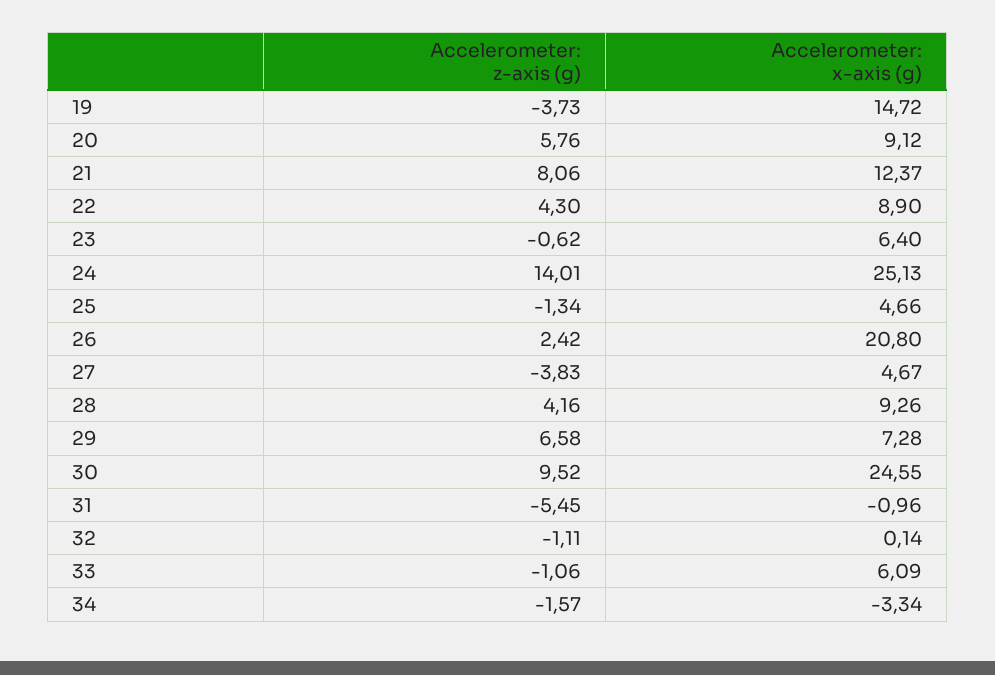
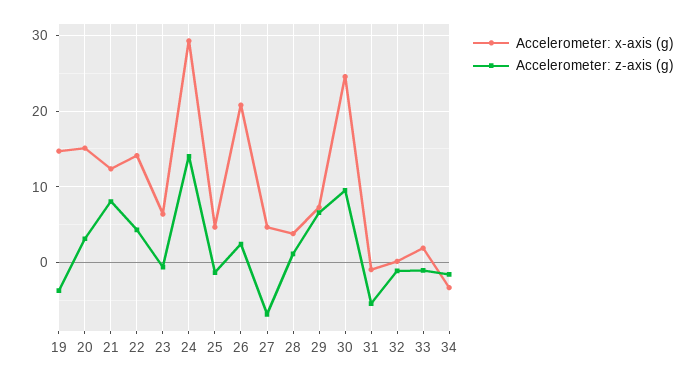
Accelerometer: z-axis (g), 20: 5.76 -> 3
Accelerometer: x-axis (g), 20: 9.12 -> 15
Accelerometer: x-axis (g), 22: 8.9 -> 14
Accelerometer: x-axis (g), 24: 25.13 -> 29
Accelerometer: z-axis (g), 27: -3.83 -> -7
Accelerometer: z-axis (g), 28: 4.16 -> 1
Accelerometer: x-axis (g), 28: 9.26 -> 4
Accelerometer: x-axis (g), 33: 6.09 -> 2

